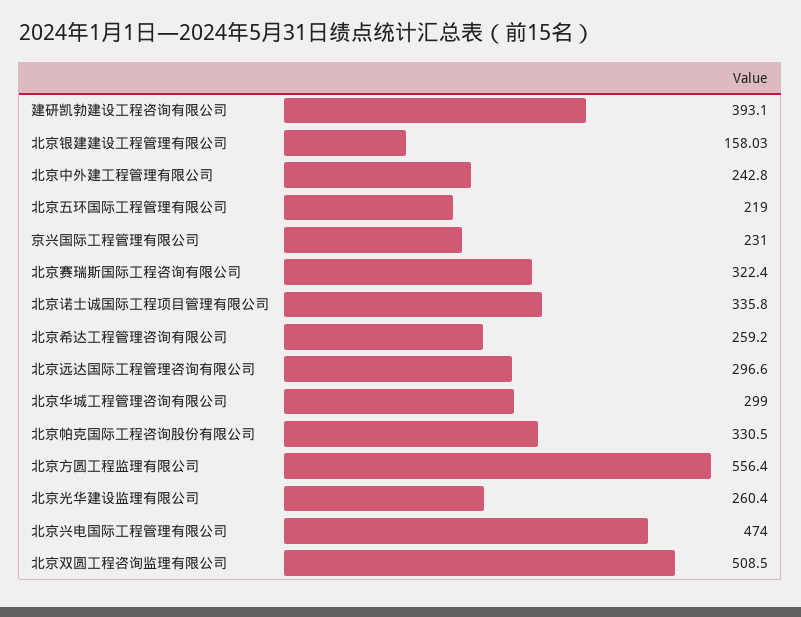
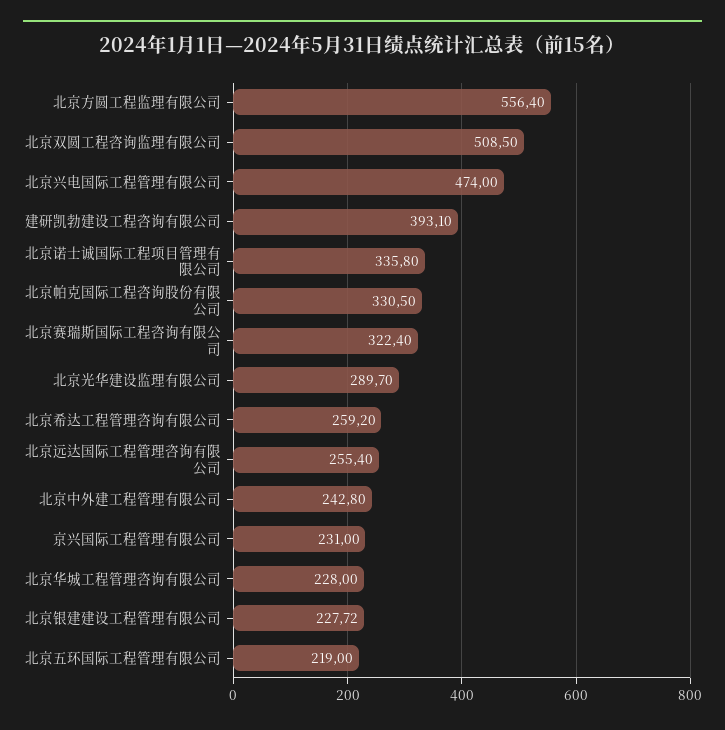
北京银建建设工程管理有限公司: 158.03 -> 227.72
北京远达国际工程管理咨询有限公司: 296.6 -> 255.4
北京华城工程管理咨询有限公司: 299 -> 228
北京光华建设监理有限公司: 260.4 -> 289.7

